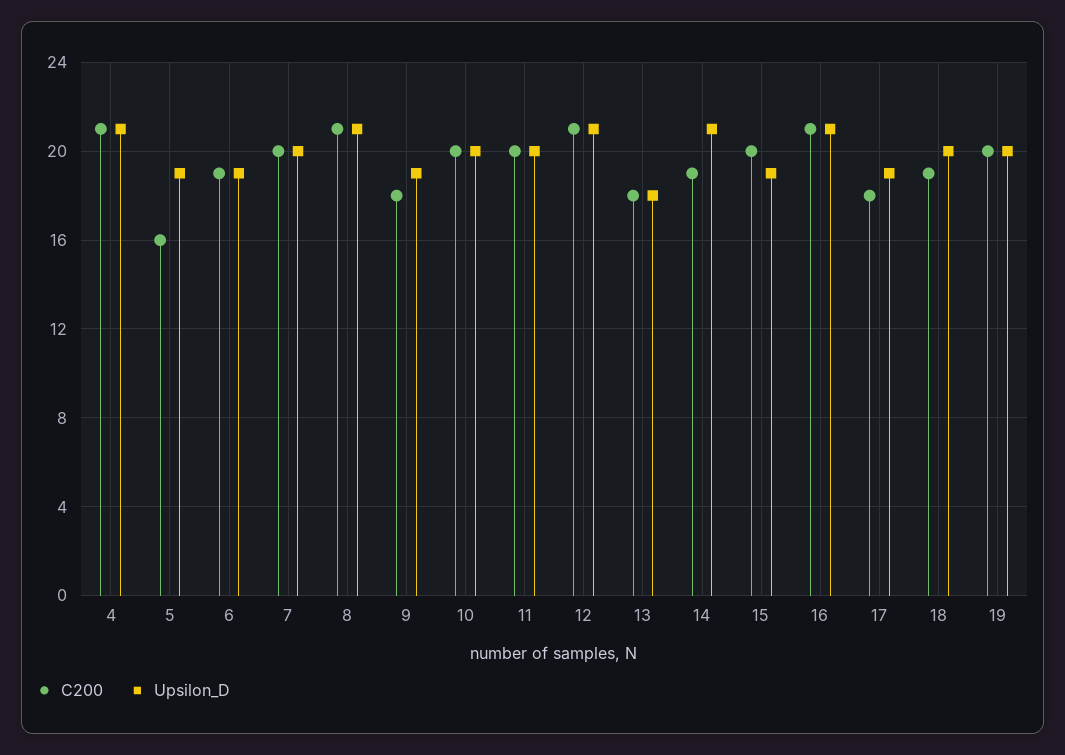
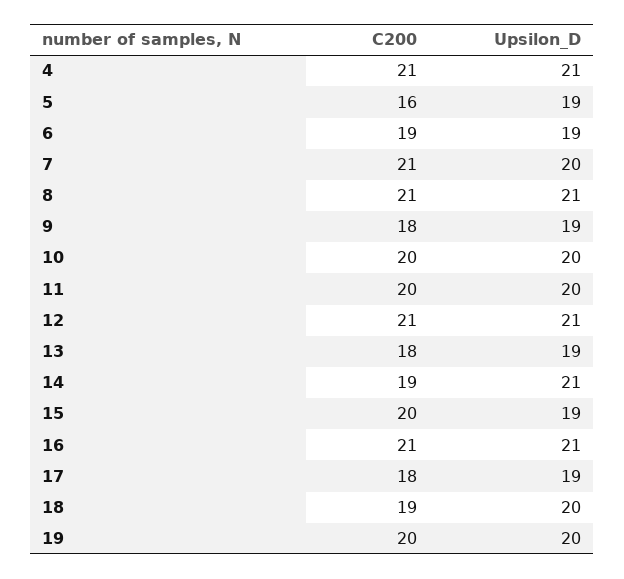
C200, 7: 20 -> 21
Upsilon_D, 13: 18 -> 19

